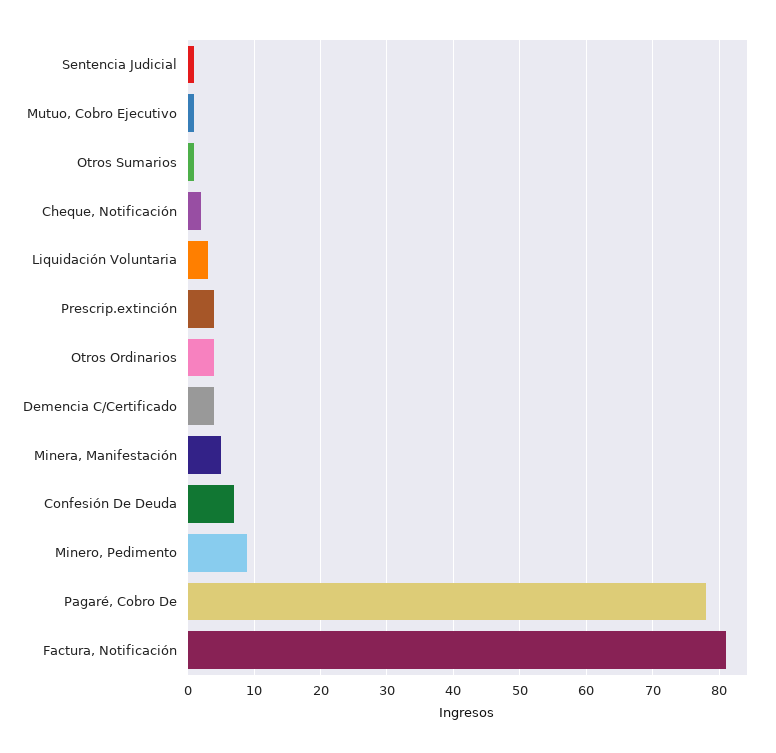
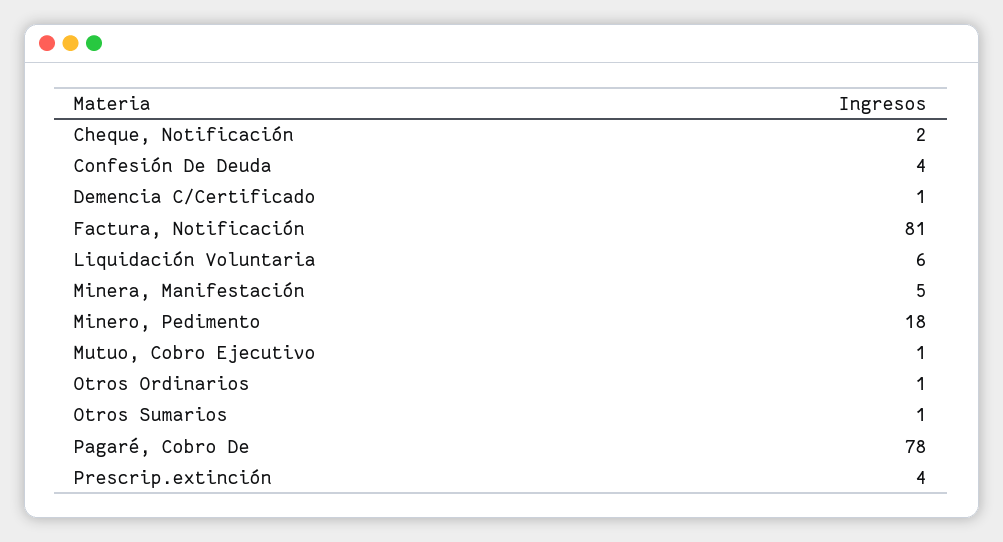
Sentencia Judicial: 1 -> none
Liquidación Voluntaria: 3 -> 6
Otros Ordinarios: 4 -> 1
Demencia C/Certificado: 4 -> 1
Confesión De Deuda: 7 -> 4
Minero, Pedimento: 9 -> 18

